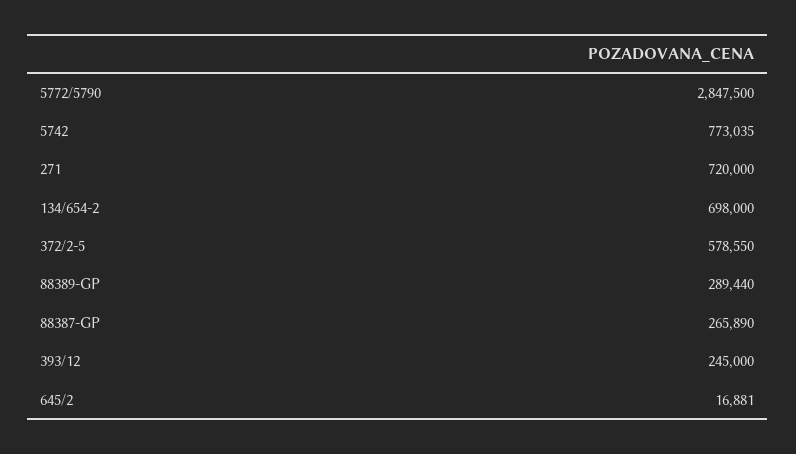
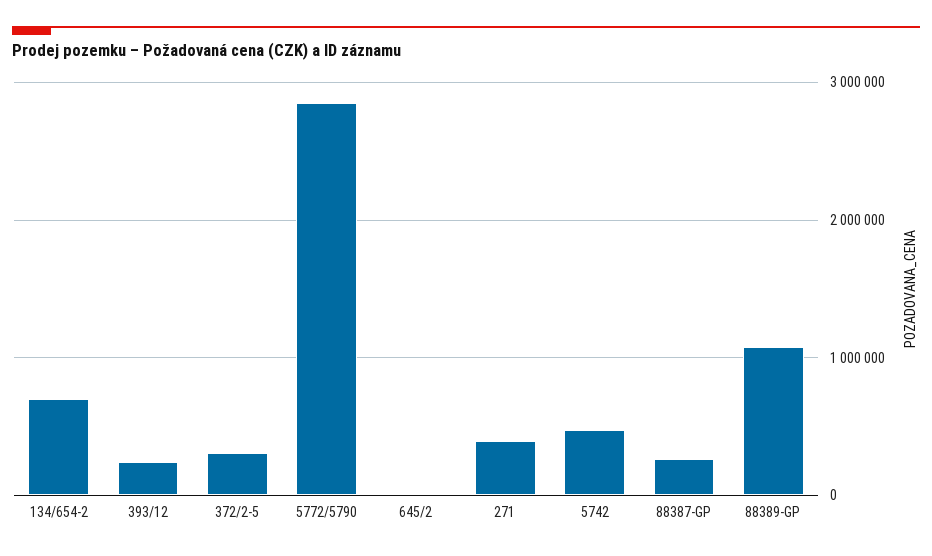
5742: 773035 -> 500000
271: 720000 -> 400000
372/2-5: 578550 -> 300000
88389-GP: 289440 -> 1100000

